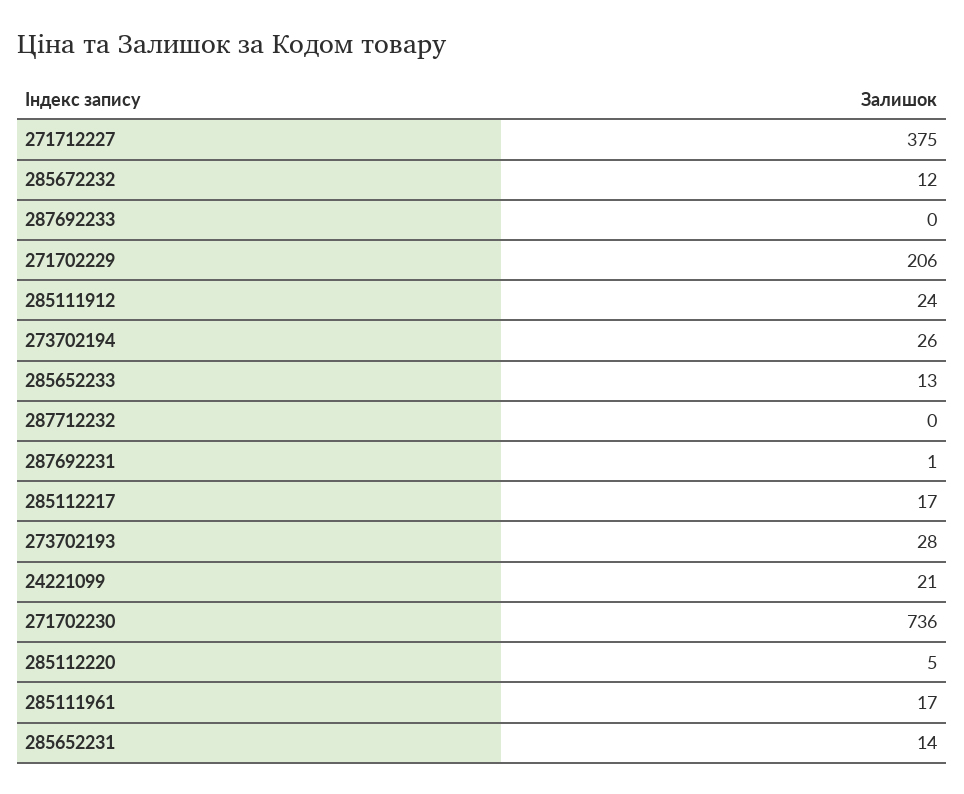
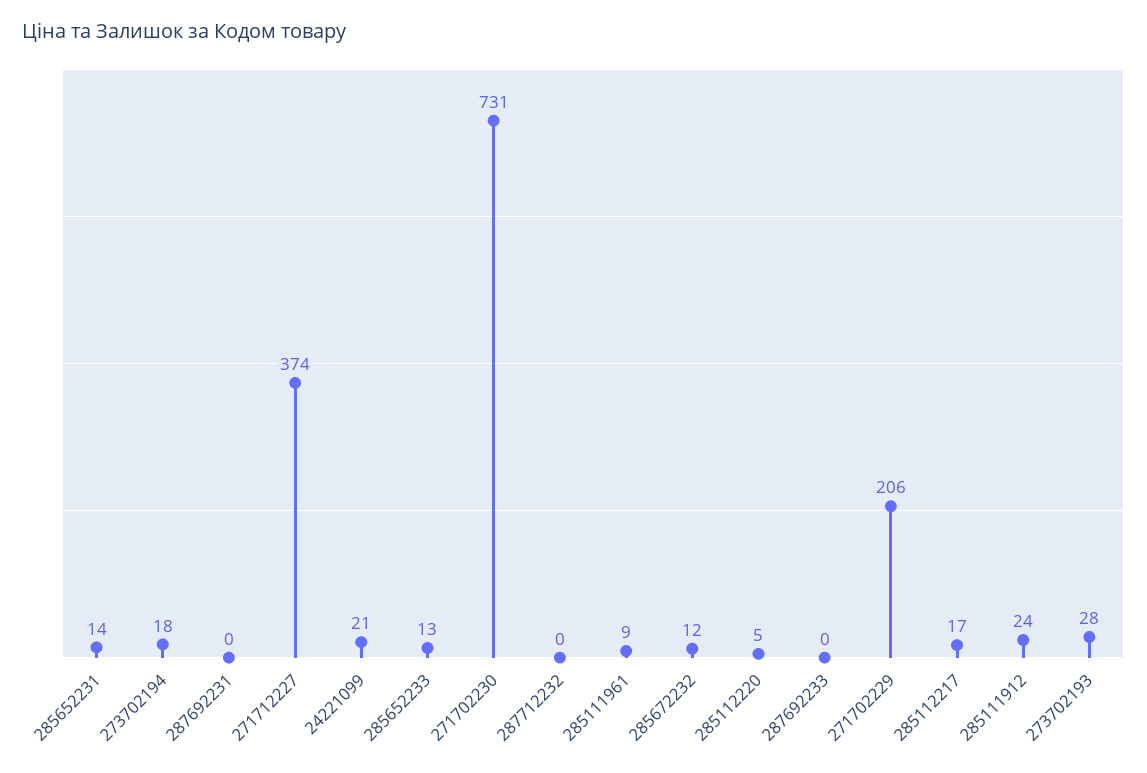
271712227: 375 -> 374
273702194: 26 -> 18
287692231: 1 -> 0
271702230: 736 -> 731
285111961: 17 -> 9

